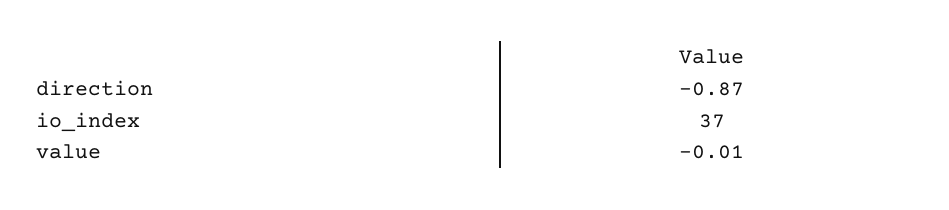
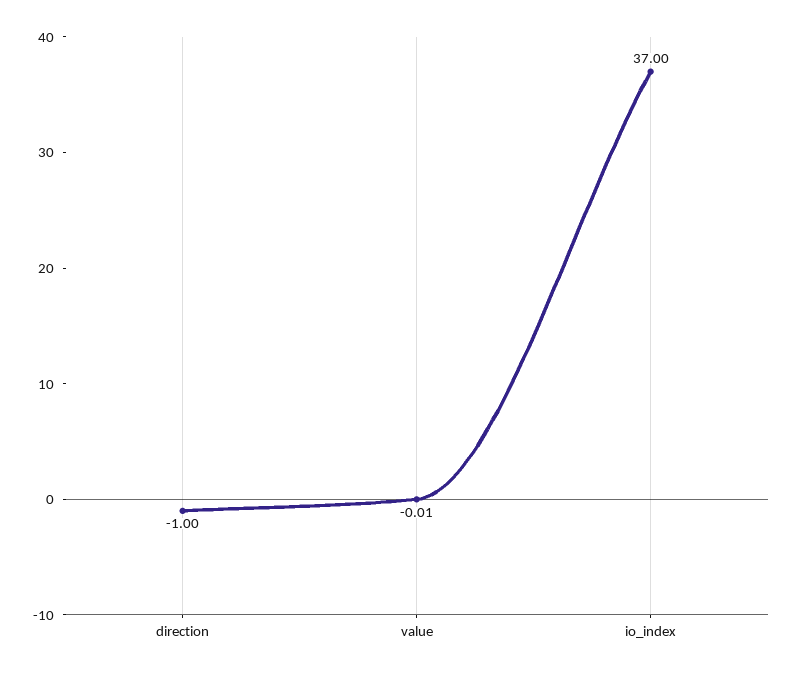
direction: -0.87 -> -1

